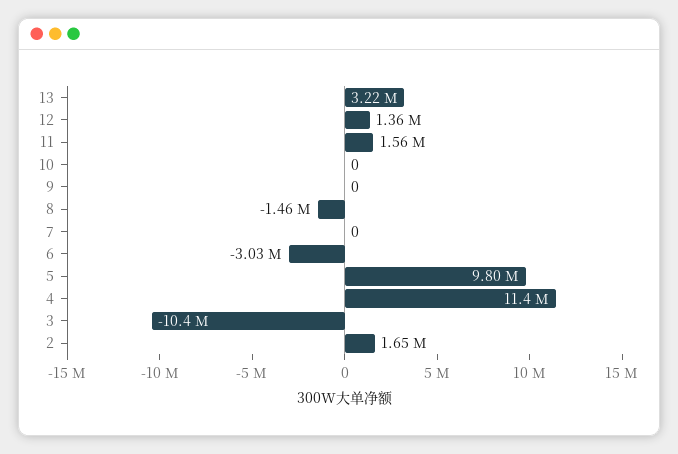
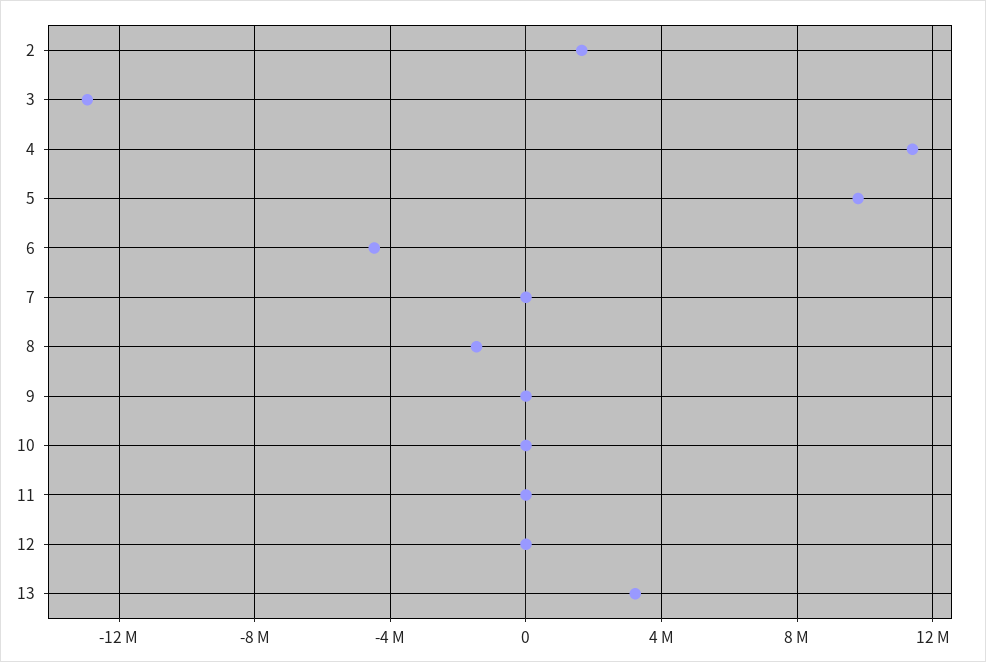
12: 1360000 -> 0
11: 1560000 -> 0
6: -3030000 -> -4500000
3: -10400000 -> -13000000

